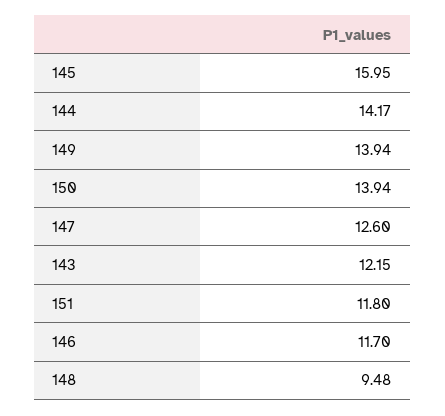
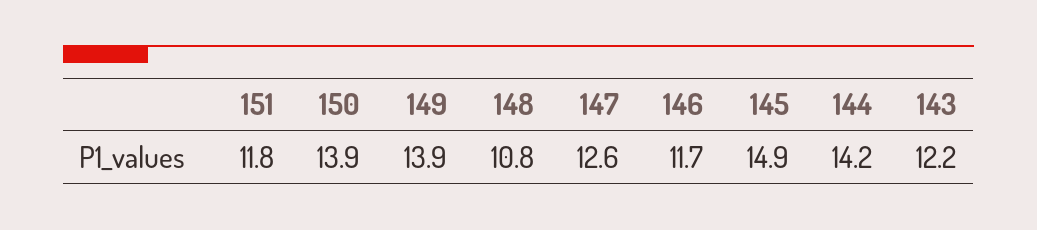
145: 15.95 -> 14.9
148: 9.48 -> 10.8

